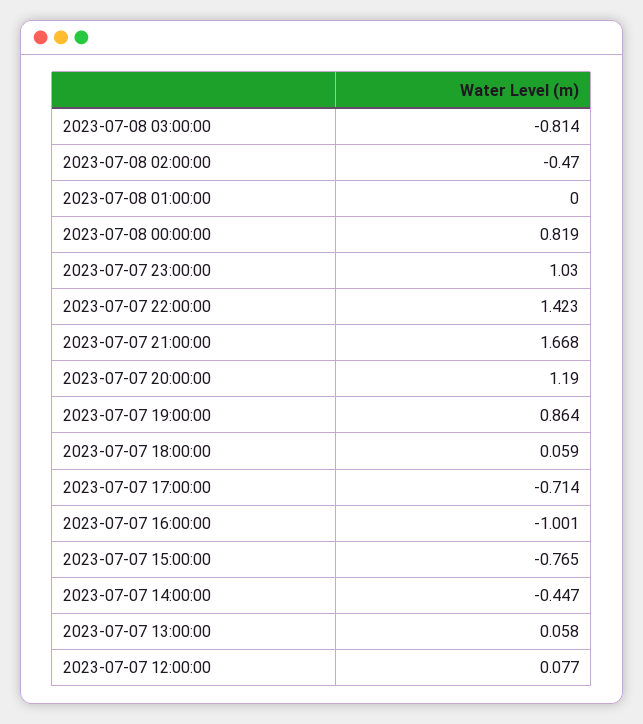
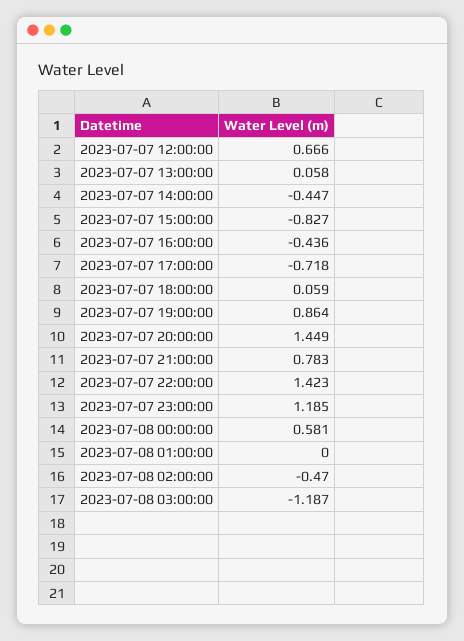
2023-07-08 03:00:00: -0.814 -> -1.187
2023-07-08 00:00:00: 0.819 -> 0.581
2023-07-07 23:00:00: 1.03 -> 1.185
2023-07-07 21:00:00: 1.668 -> 0.783
2023-07-07 20:00:00: 1.19 -> 1.449
2023-07-07 17:00:00: -0.714 -> -0.718
2023-07-07 16:00:00: -1.001 -> -0.436
2023-07-07 15:00:00: -0.765 -> -0.827
2023-07-07 12:00:00: 0.077 -> 0.666

